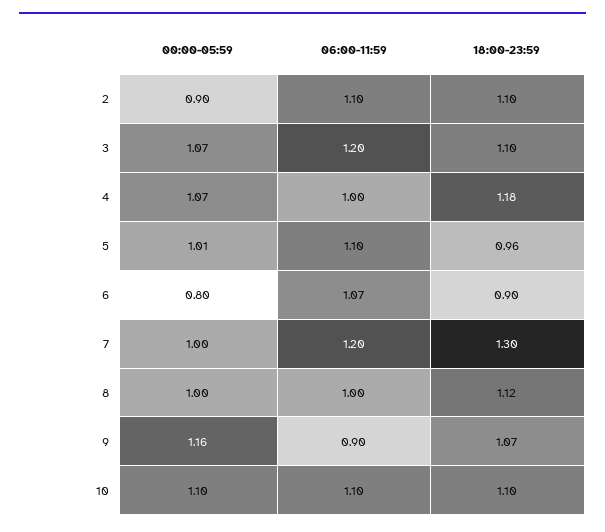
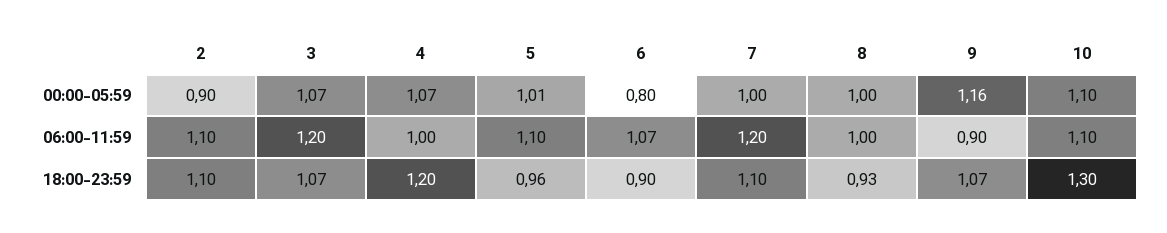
18:00-23:59, 3: 1.1 -> 1.07
18:00-23:59, 4: 1.18 -> 1.2
18:00-23:59, 7: 1.3 -> 1.1
18:00-23:59, 8: 1.12 -> 0.93
18:00-23:59, 10: 1.1 -> 1.3

